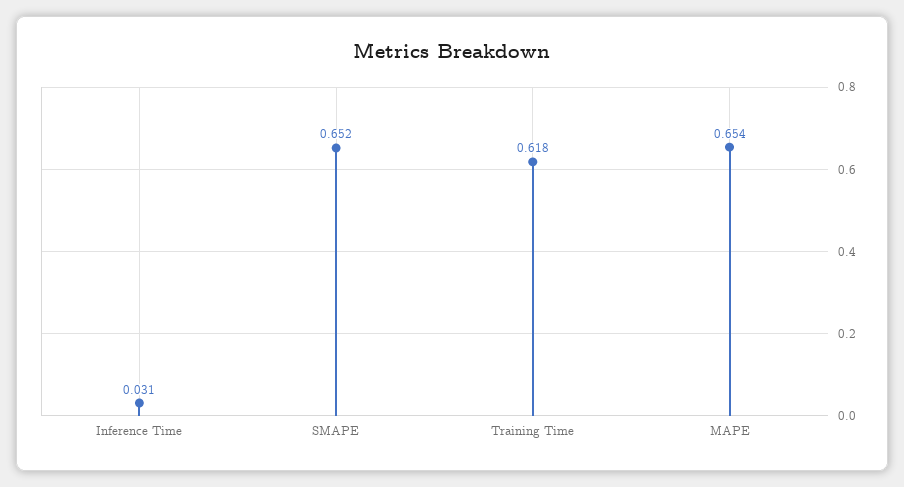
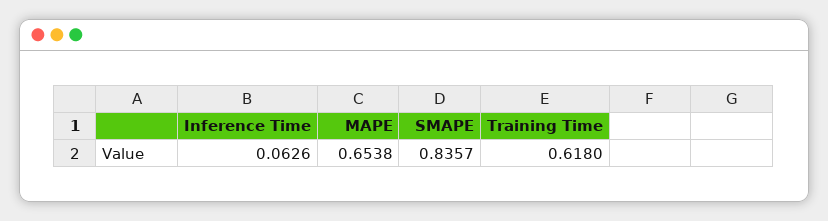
Inference Time: 0.031 -> 0.0626
SMAPE: 0.652 -> 0.8357

